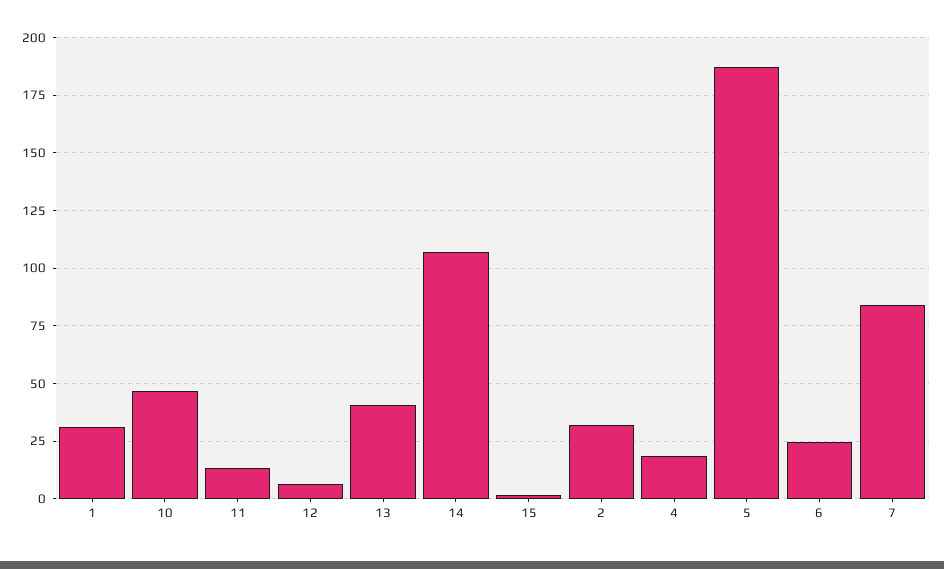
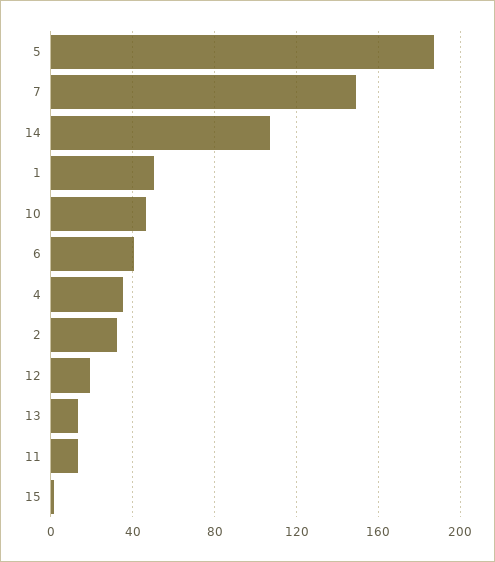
1: 30 -> 50
12: 5 -> 20
13: 40 -> 15
4: 20 -> 35
6: 25 -> 40
7: 85 -> 150

